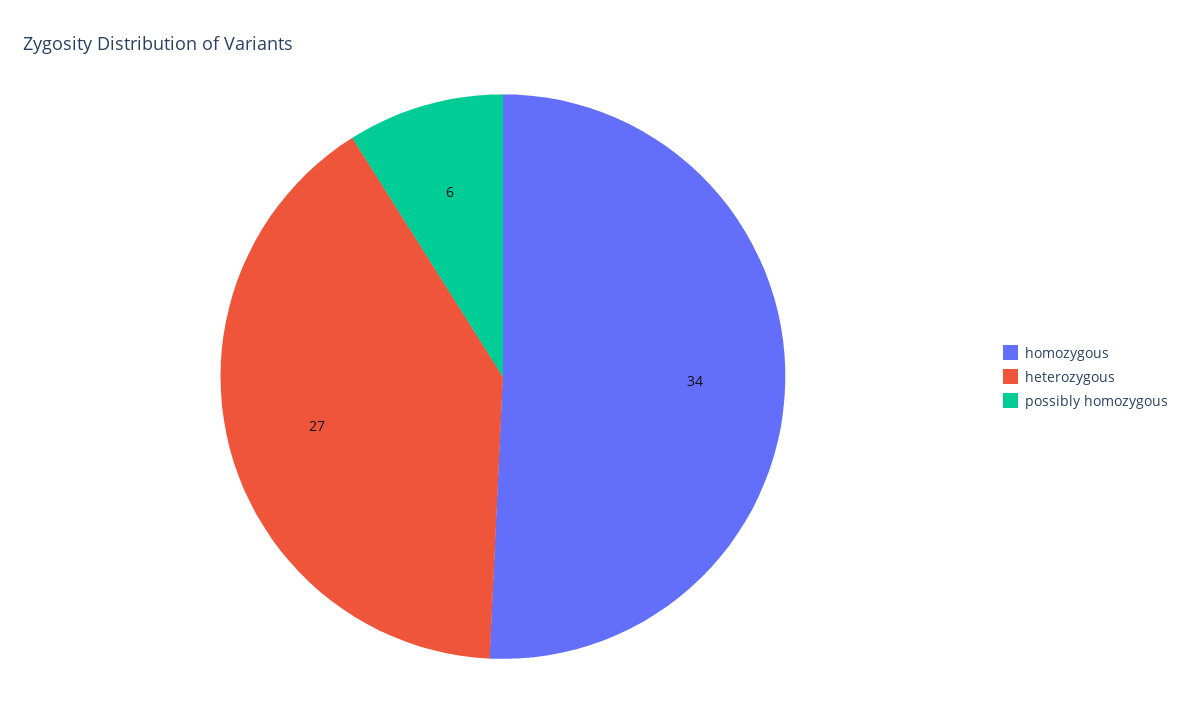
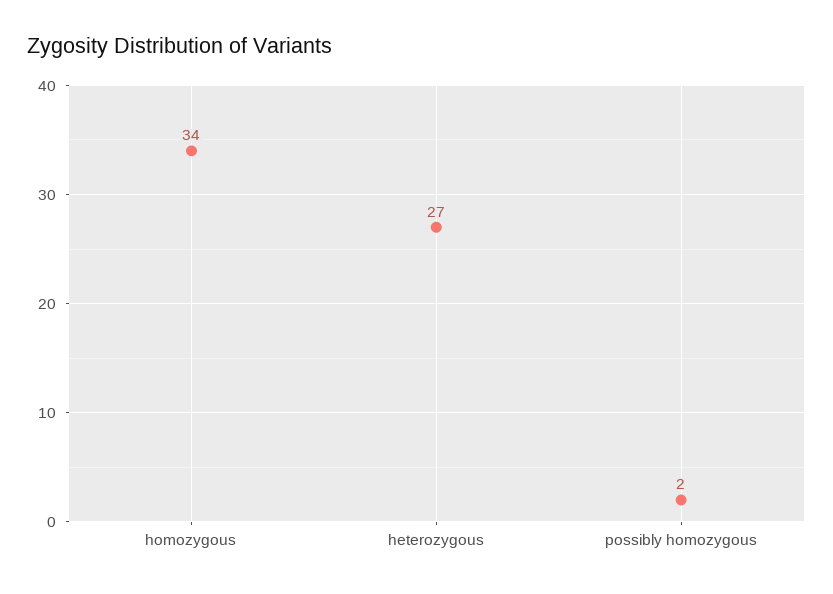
possibly homozygous: 6 -> 2

